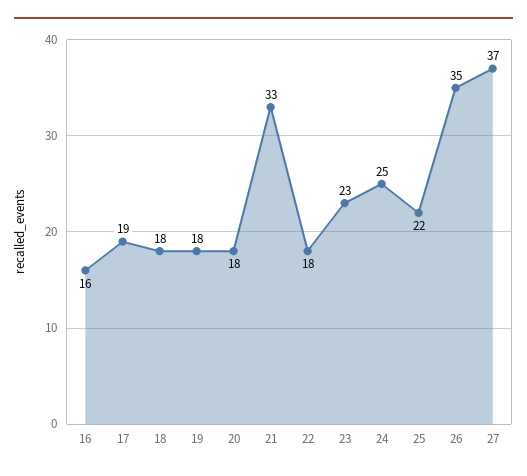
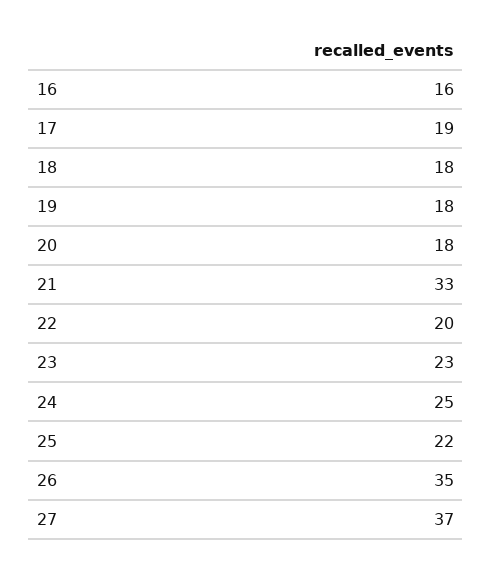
22: 18 -> 20

